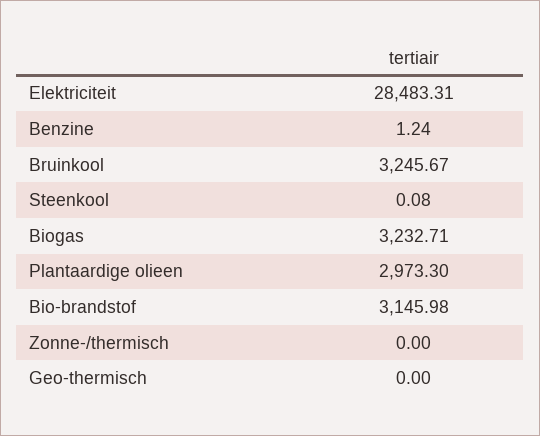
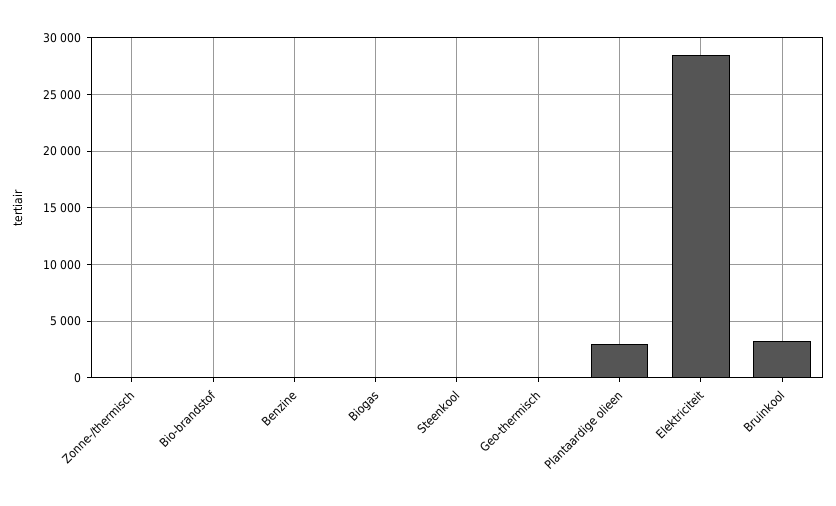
Biogas: 3232.71 -> 0
Bio-brandstof: 3145.98 -> 0

